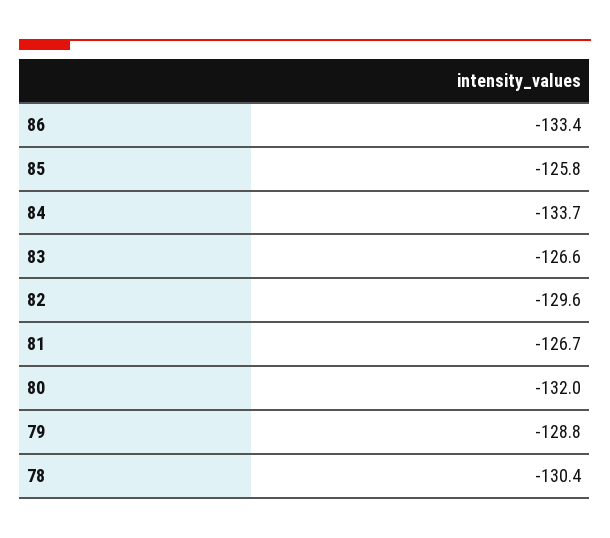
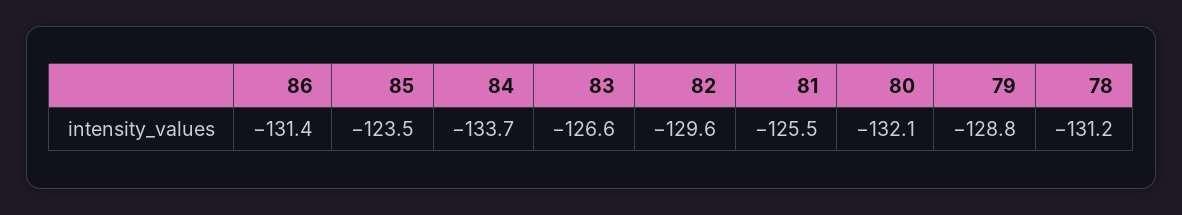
86: -133.4 -> -131.4
85: -125.8 -> -123.5
81: -126.7 -> -125.5
80: -132 -> -132.1
78: -130.4 -> -131.2

